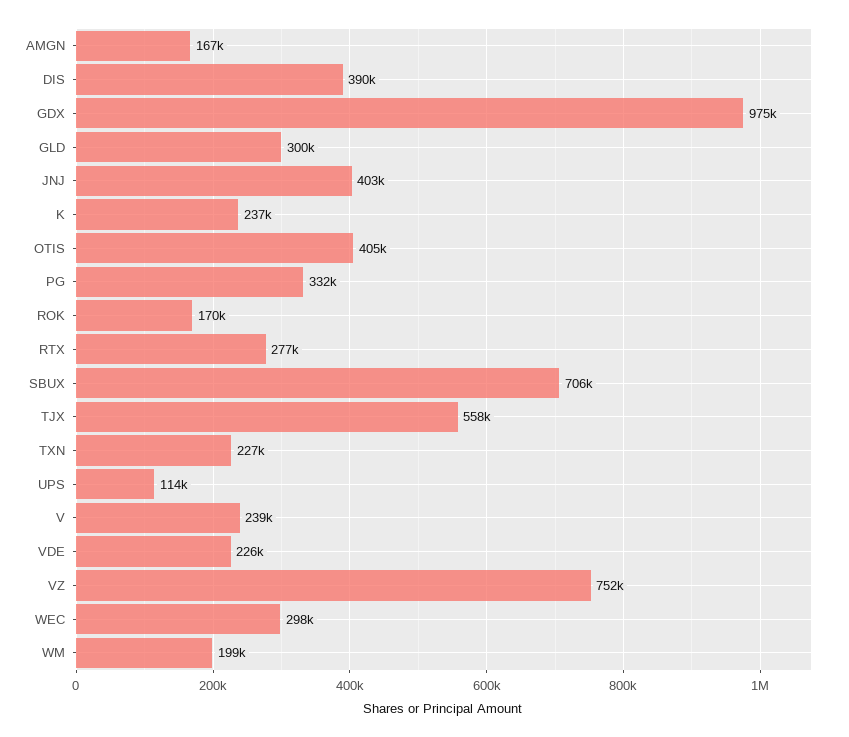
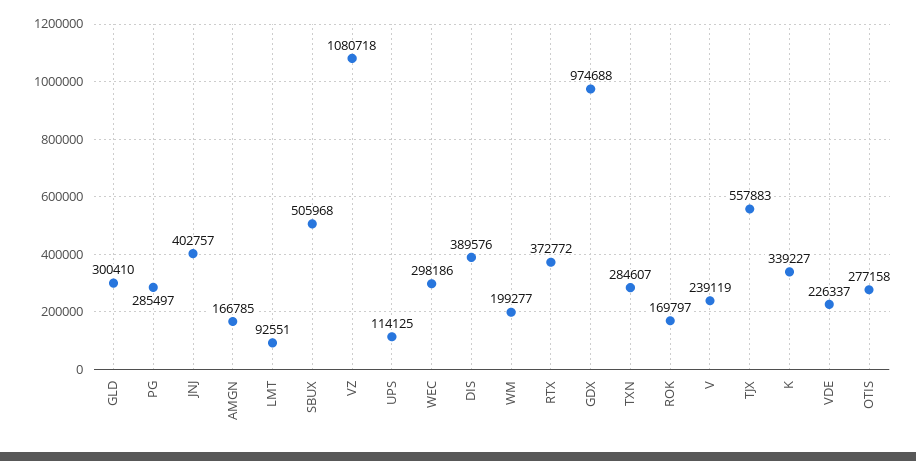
K: 237000 -> 339227
OTIS: 405000 -> 277158
PG: 332000 -> 285497
RTX: 277000 -> 372772
SBUX: 706000 -> 505968
TXN: 227000 -> 284607
VZ: 752000 -> 1080718
LMT: none -> 92551

